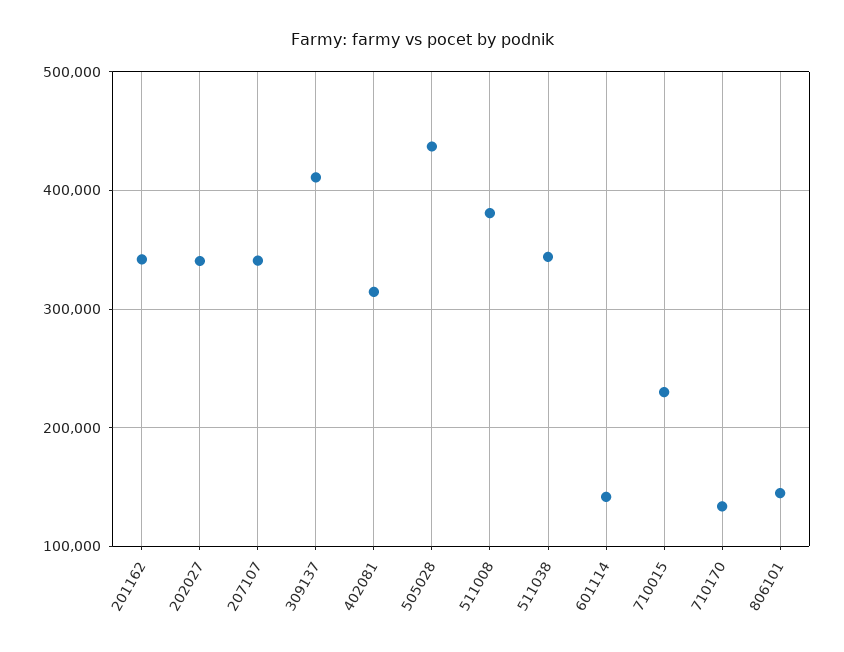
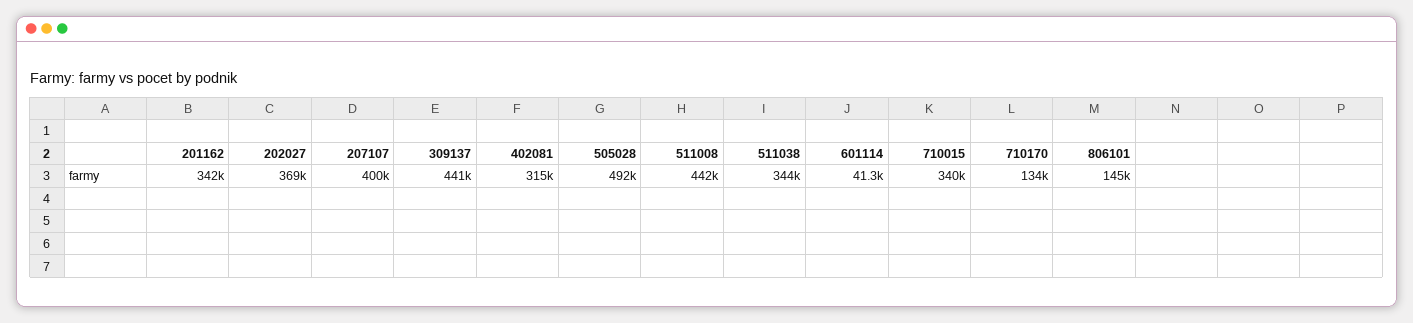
202027: 340000 -> 369000
207107: 340000 -> 400000
309137: 410000 -> 441000
505028: 440000 -> 492000
511008: 380000 -> 442000
601114: 140000 -> 41300
710015: 230000 -> 340000

